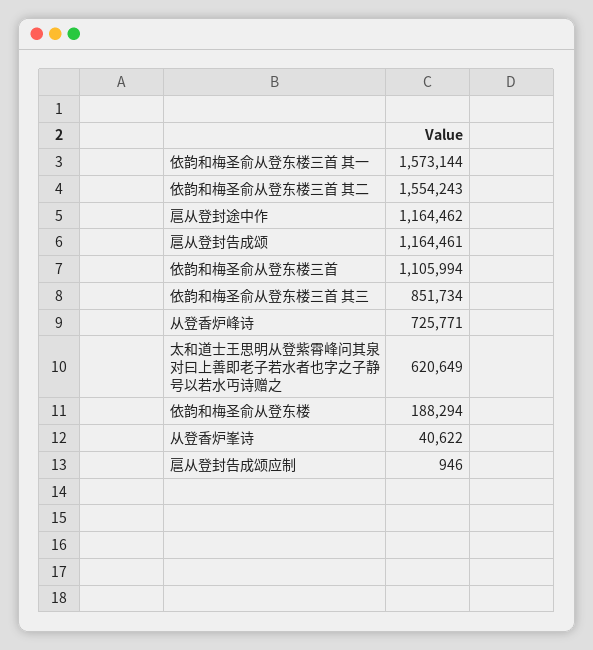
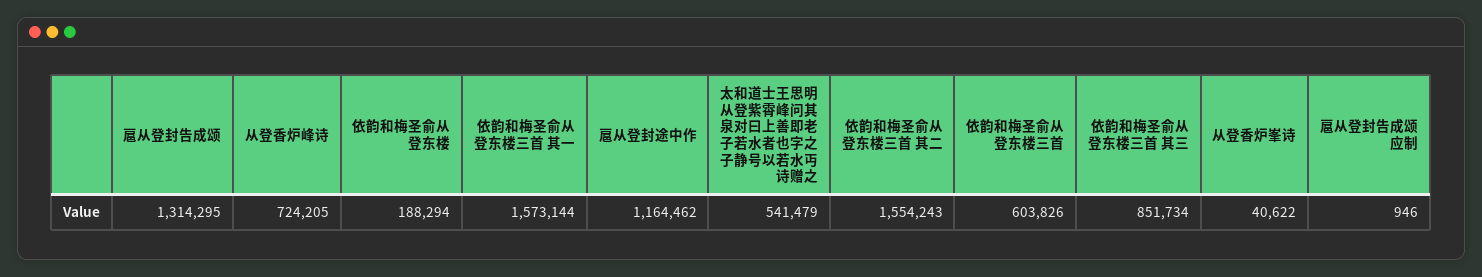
扈从登封告成颂: 1164461 -> 1314295
依韵和梅圣俞从登东楼三首: 1105994 -> 603826
从登香炉峰诗: 725771 -> 724205
太和道士王思明从登紫霄峰问其泉对曰上善即老子若水者也字之子静号以若水丏诗赠之: 620649 -> 541479

